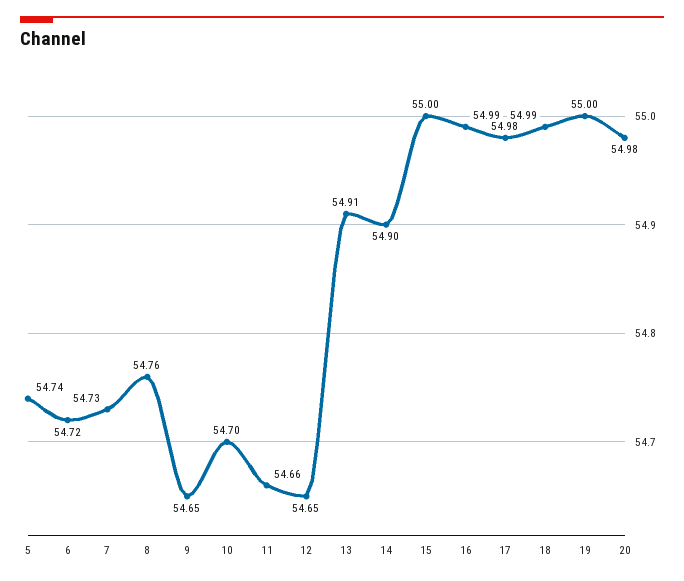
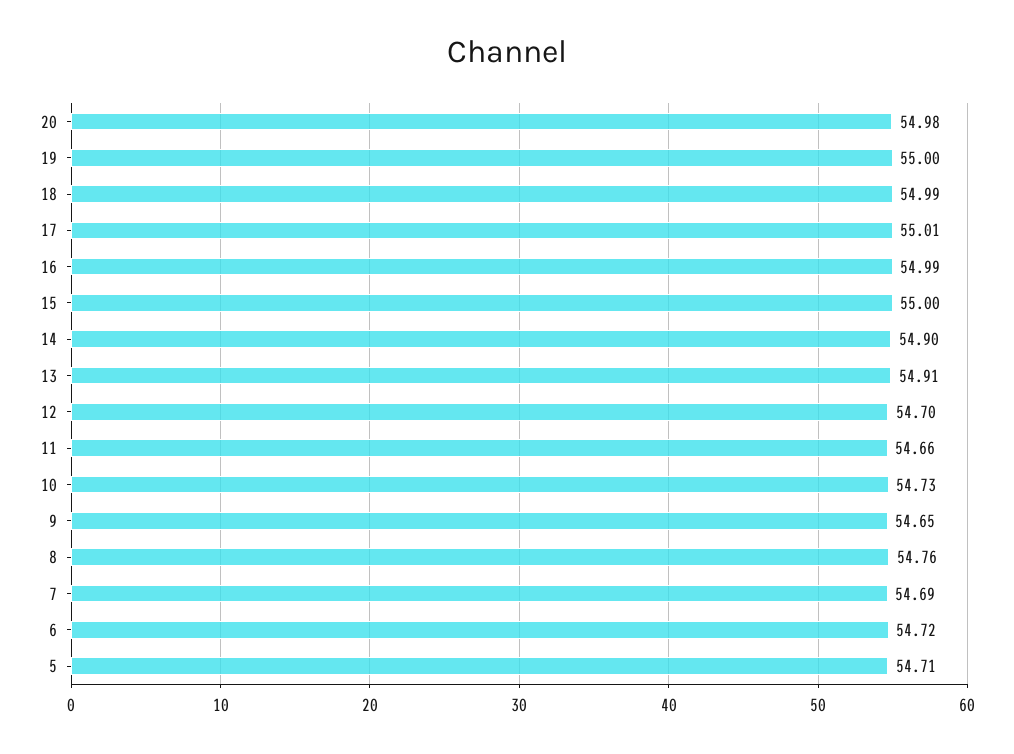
5: 54.74 -> 54.71
7: 54.73 -> 54.69
10: 54.7 -> 54.73
12: 54.65 -> 54.7
17: 54.98 -> 55.01

